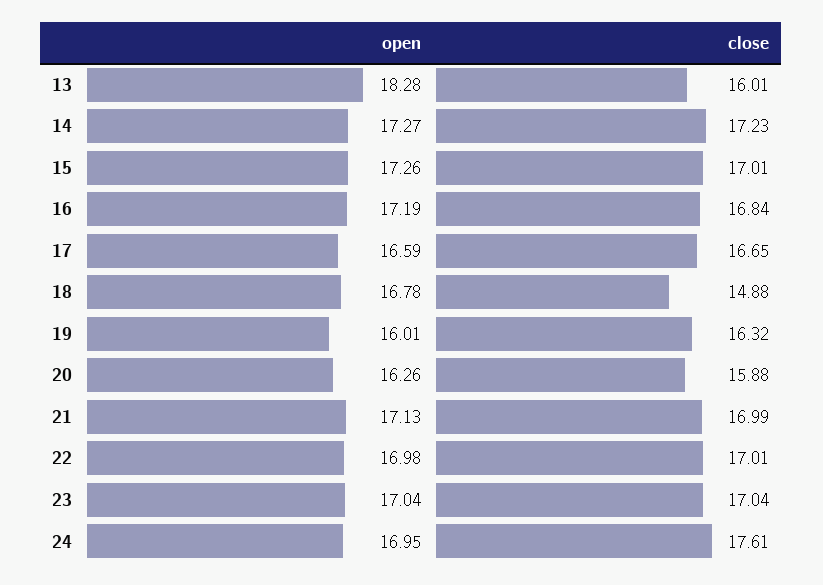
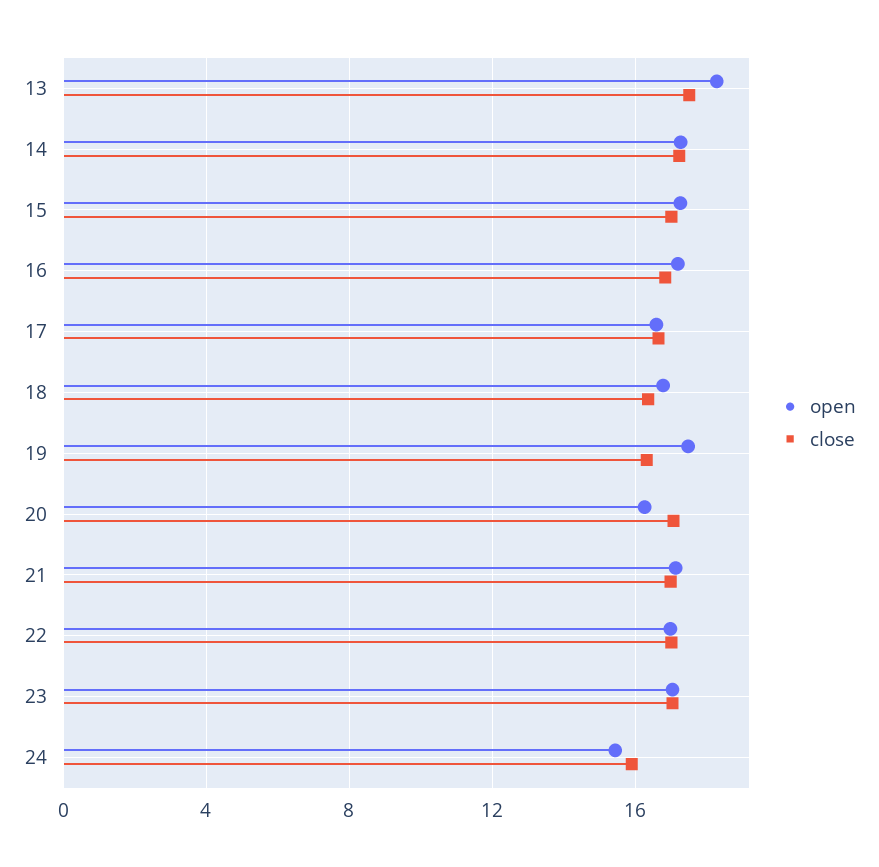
close, 13: 16.01 -> 17.5
close, 18: 14.88 -> 16.5
open, 19: 16.01 -> 17.5
close, 20: 15.88 -> 17
open, 24: 16.95 -> 15.5
close, 24: 17.61 -> 16

